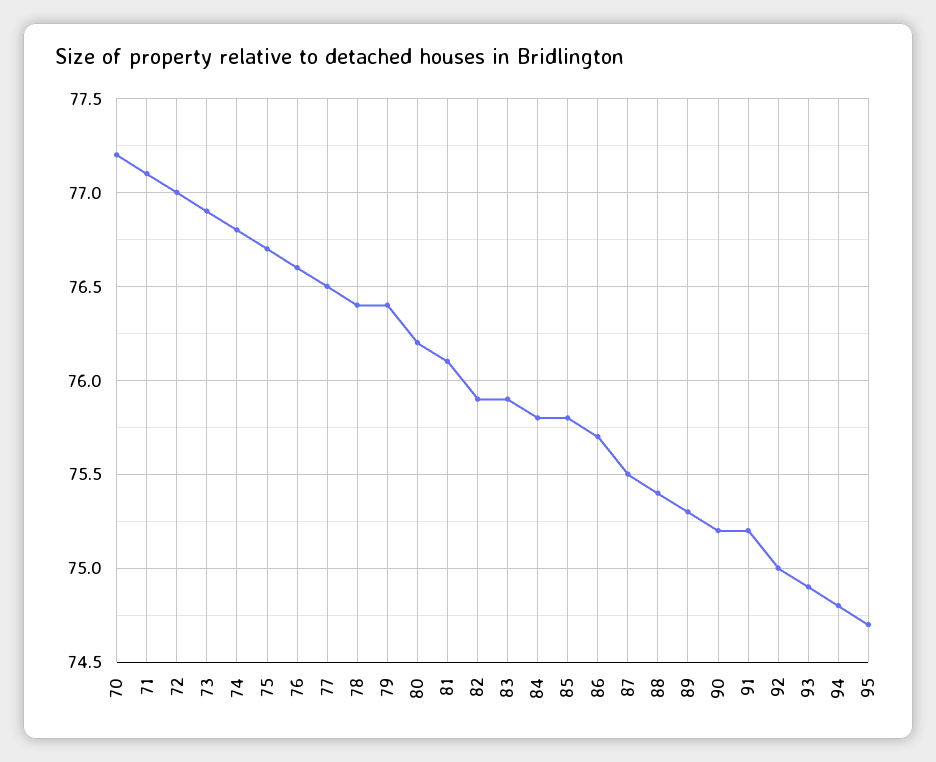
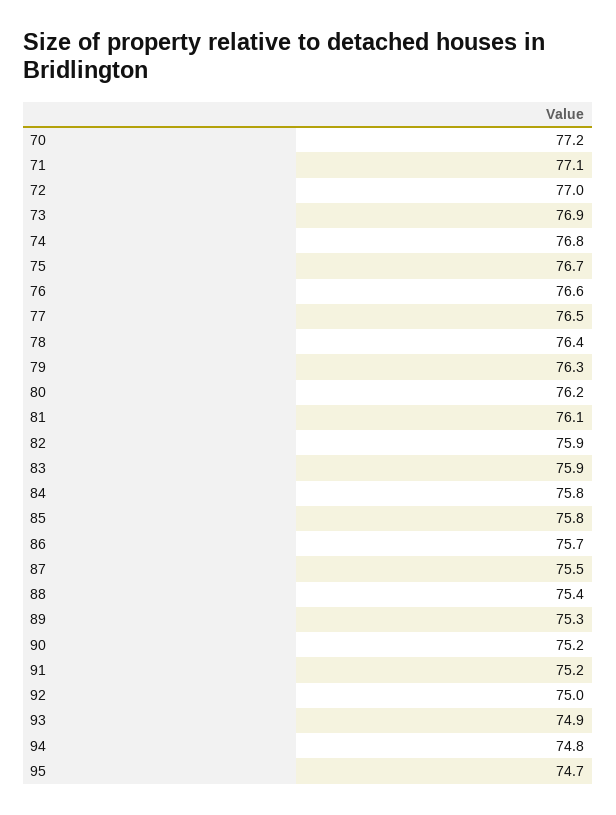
79: 76.4 -> 76.3

